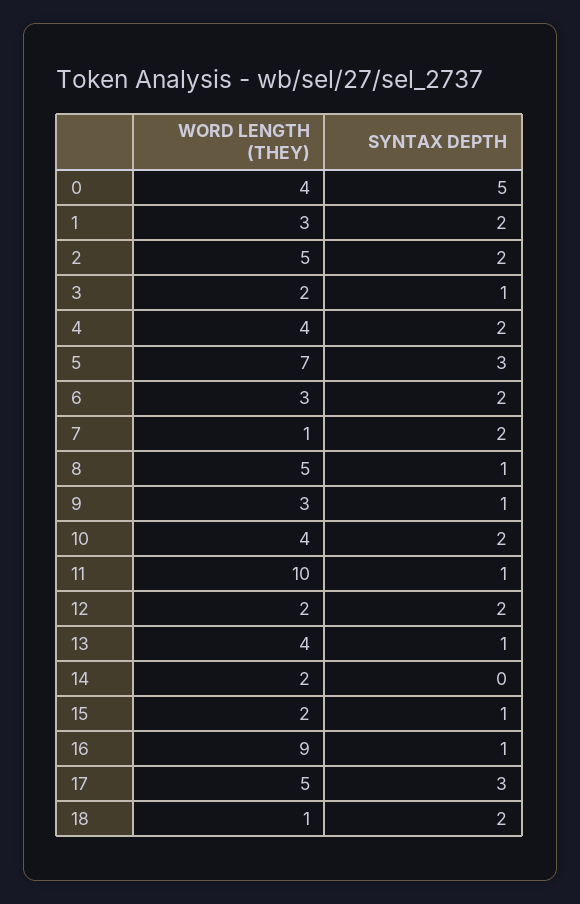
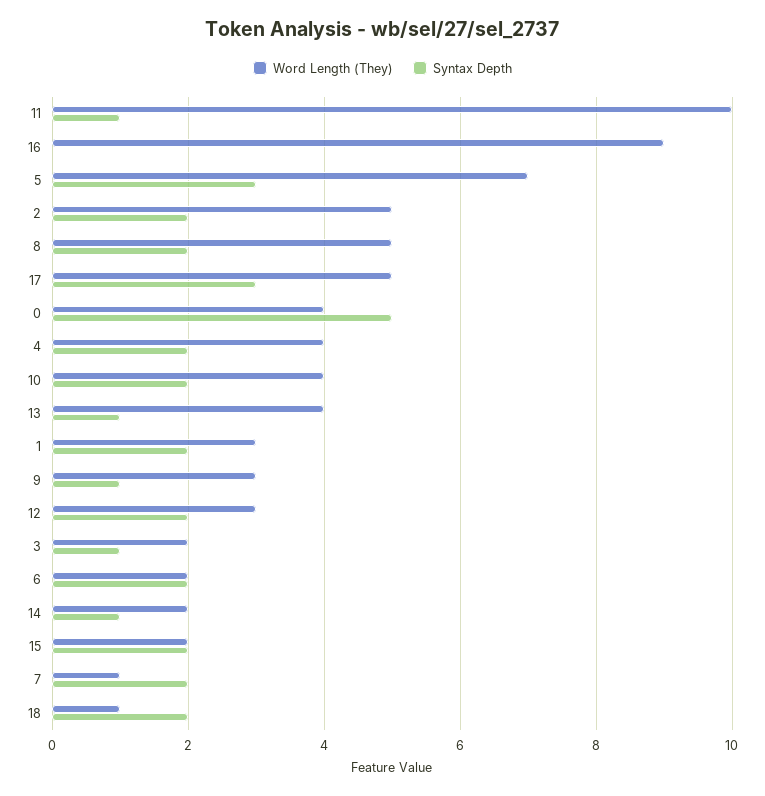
WORD LENGTH (THEY), 6: 3 -> 2
SYNTAX DEPTH, 8: 1 -> 2
WORD LENGTH (THEY), 12: 2 -> 3
SYNTAX DEPTH, 14: 0 -> 1
SYNTAX DEPTH, 15: 1 -> 2
SYNTAX DEPTH, 16: 1 -> 0

